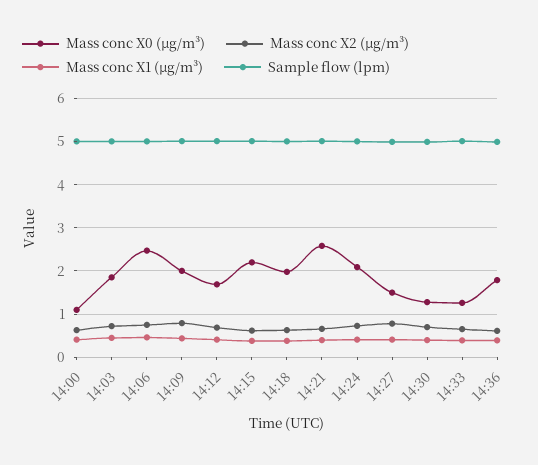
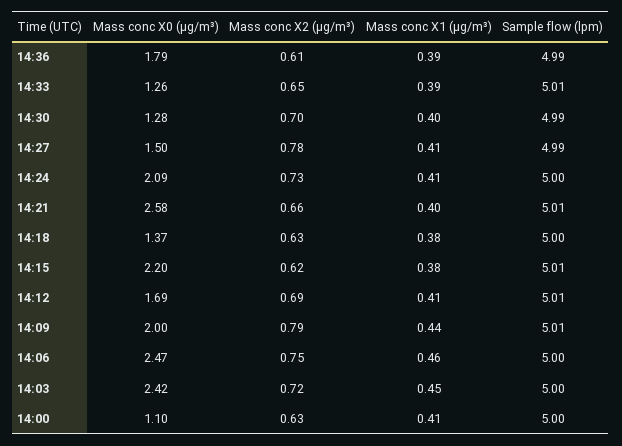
Mass conc X0 (μg/m³), 14:03: 1.8 -> 2.42
Mass conc X0 (μg/m³), 14:18: 2 -> 1.37

